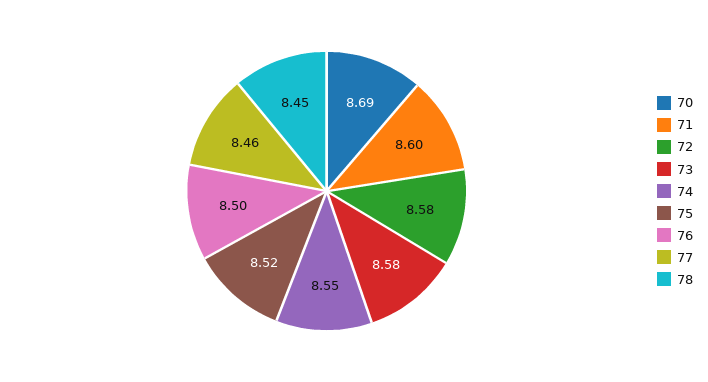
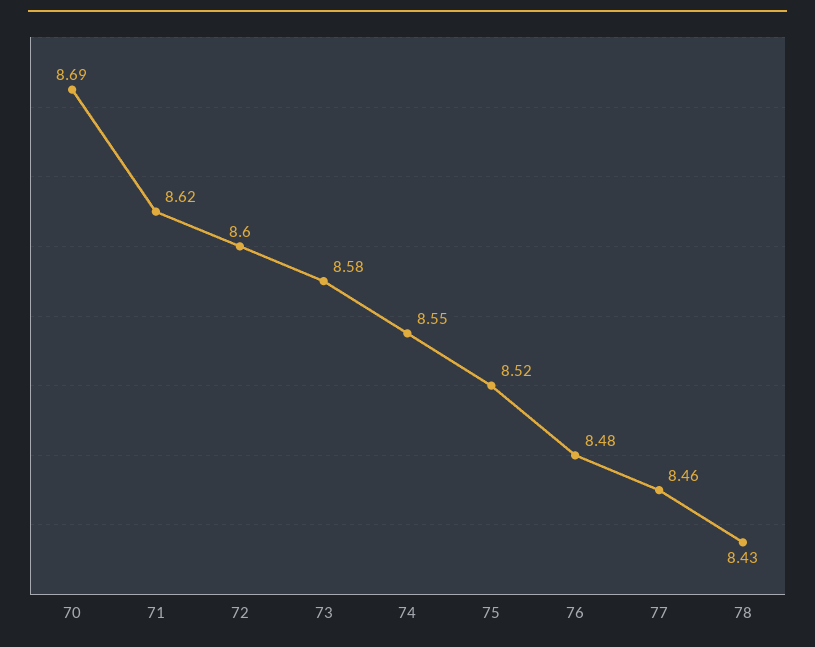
71: 8.6 -> 8.62
72: 8.58 -> 8.6
76: 8.5 -> 8.48
78: 8.45 -> 8.43

